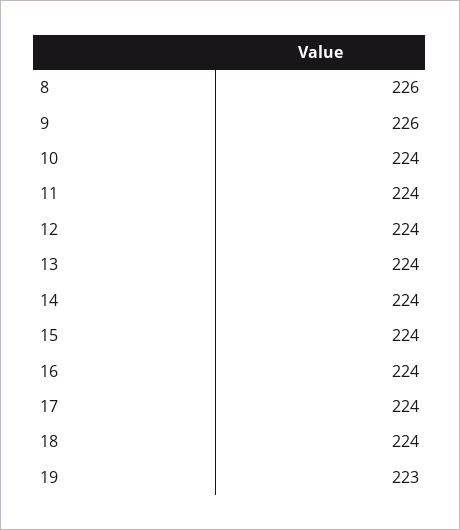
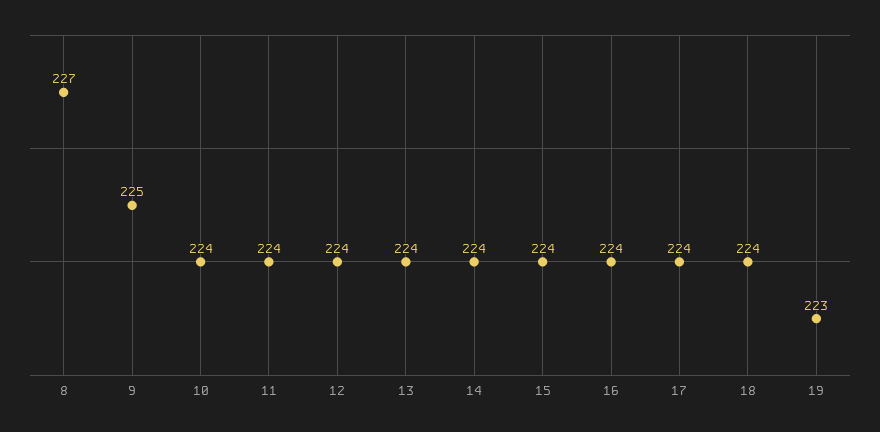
8: 226 -> 227
9: 226 -> 225

